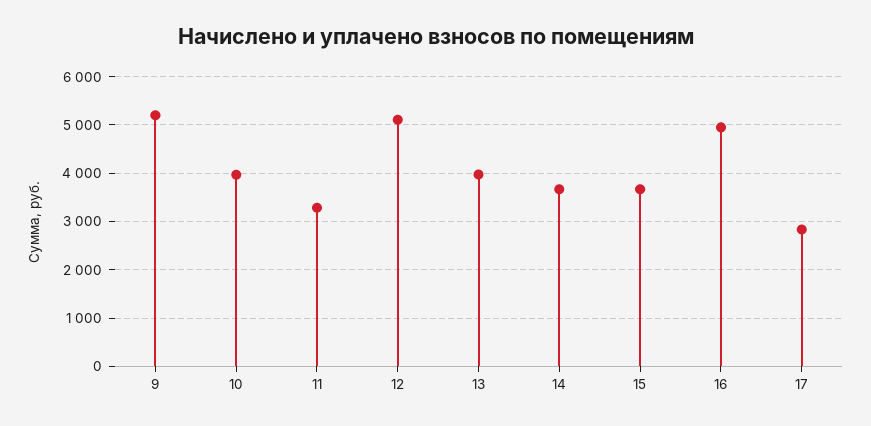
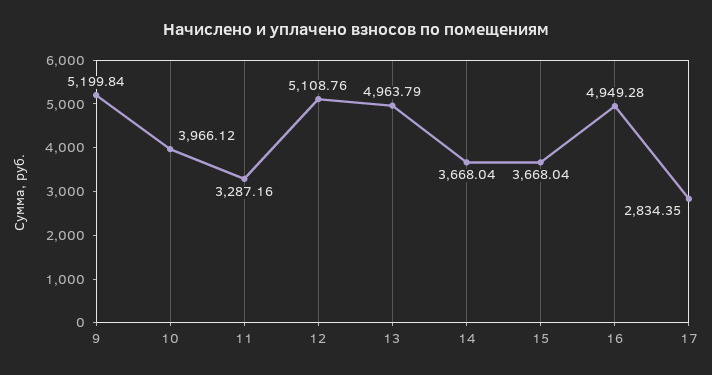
13: 4000 -> 4963.79

